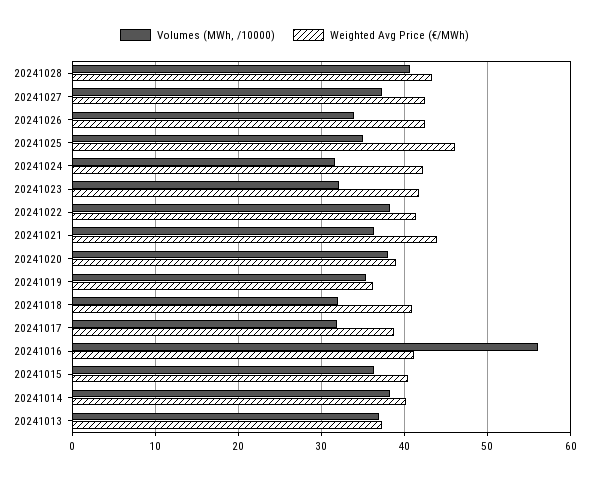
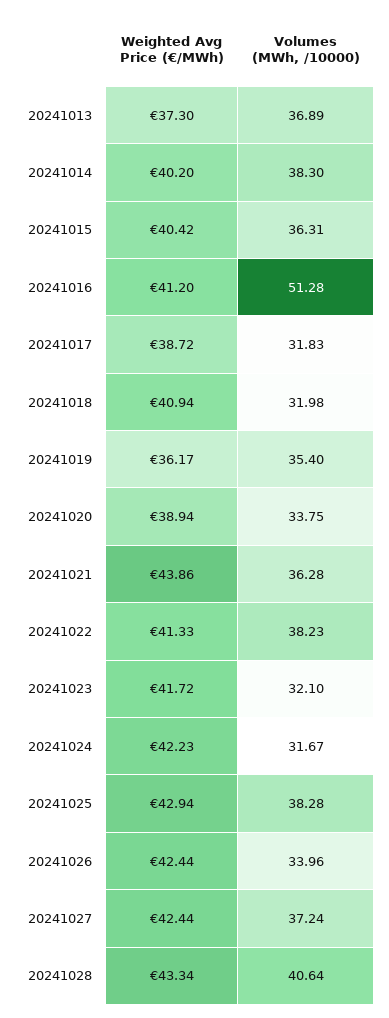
Volumes (MWh, /10000), 20241025: 35 -> 38.28
Weighted Avg Price (€/MWh), 20241025: 46 -> 42.94
Volumes (MWh, /10000), 20241020: 38 -> 33.75
Volumes (MWh, /10000), 20241016: 56 -> 51.28

